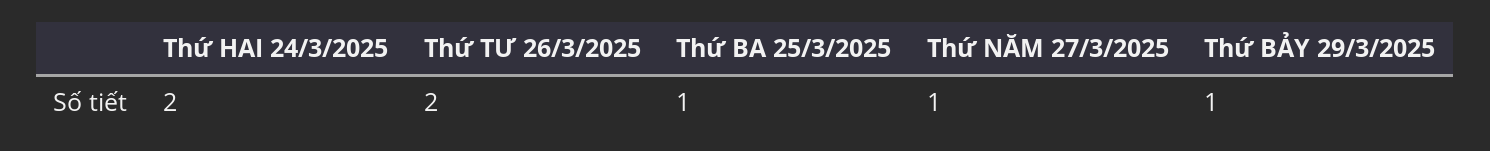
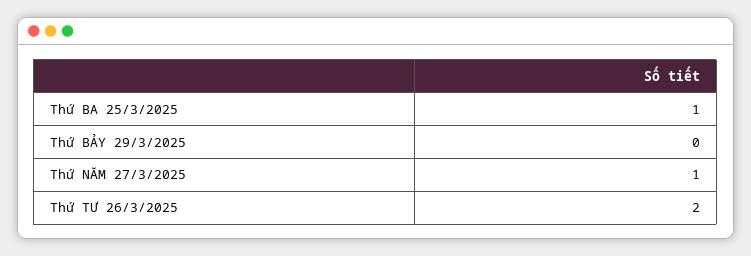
Thứ HAI 24/3/2025: 2 -> none
Thứ BẢY 29/3/2025: 1 -> 0

